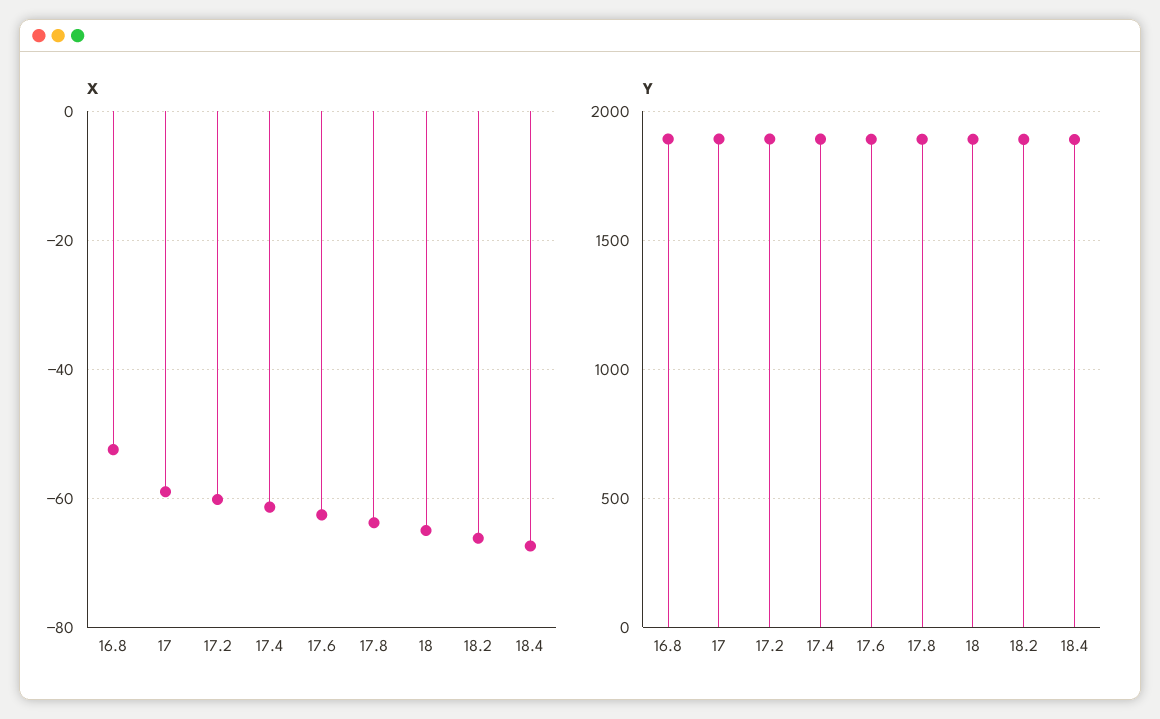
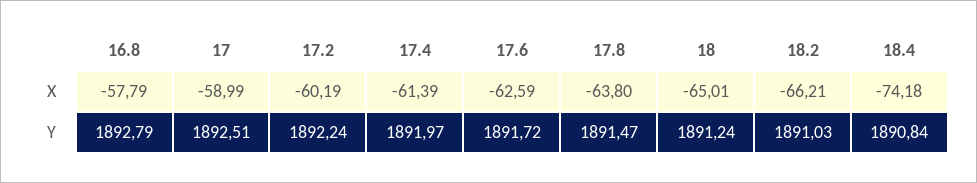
X, 16.8: -52 -> -57.79
X, 18.4: -68 -> -74.18

